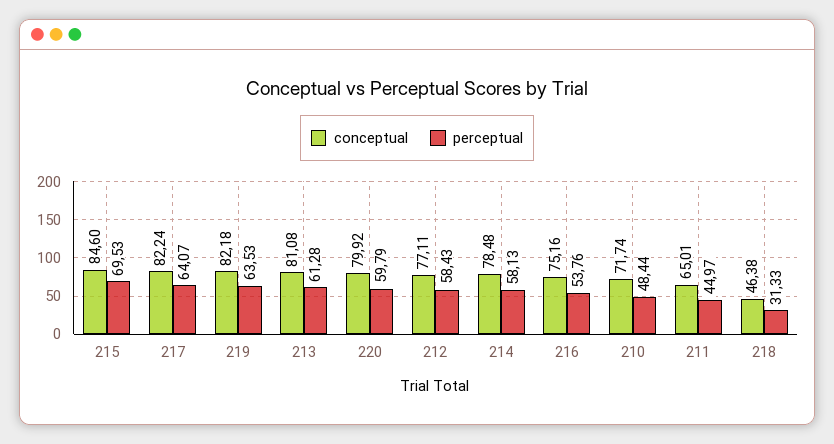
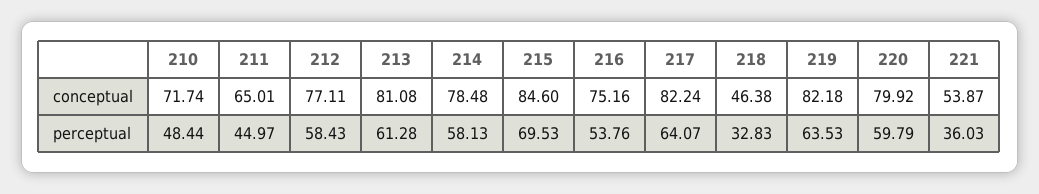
perceptual, 218: 31.33 -> 32.83
conceptual, 221: none -> 53.87
perceptual, 221: none -> 36.03

